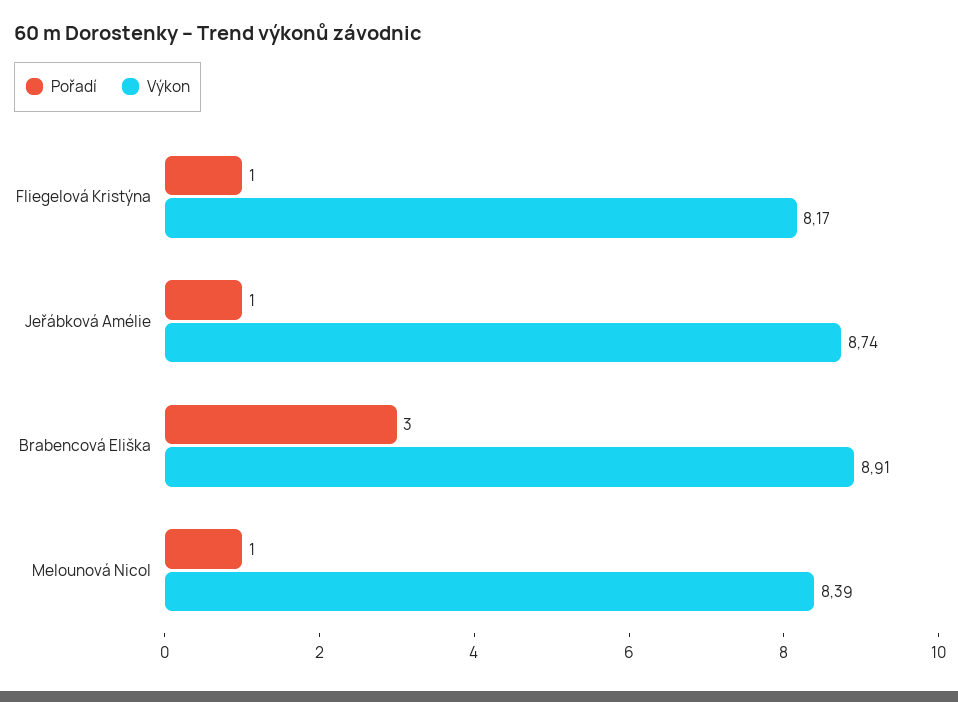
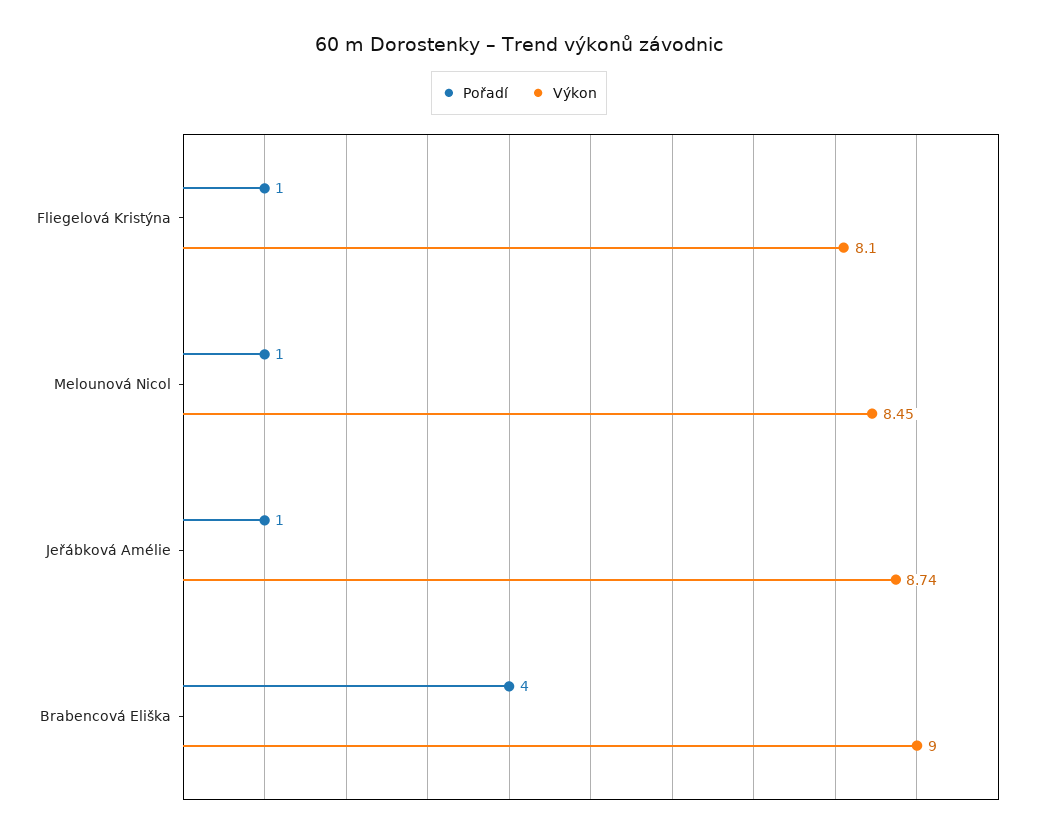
Výkon, Fliegelová Kristýna: 8.17 -> 8.1
Pořadí, Brabencová Eliška: 3 -> 4
Výkon, Brabencová Eliška: 8.91 -> 9
Výkon, Melounová Nicol: 8.39 -> 8.45

